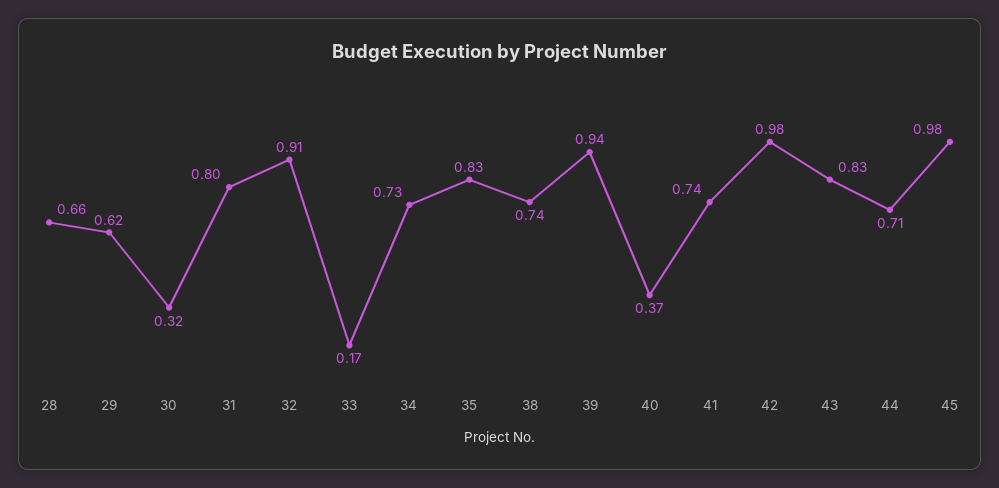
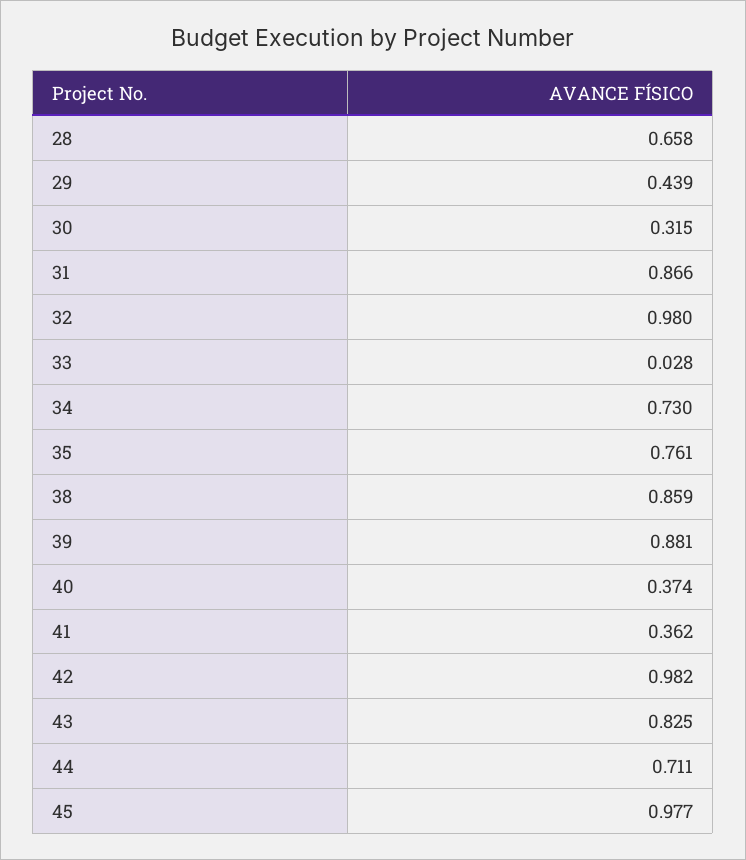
29: 0.62 -> 0.439
31: 0.8 -> 0.866
32: 0.91 -> 0.98
33: 0.17 -> 0.028
35: 0.83 -> 0.761
38: 0.74 -> 0.859
39: 0.94 -> 0.881
41: 0.74 -> 0.362

